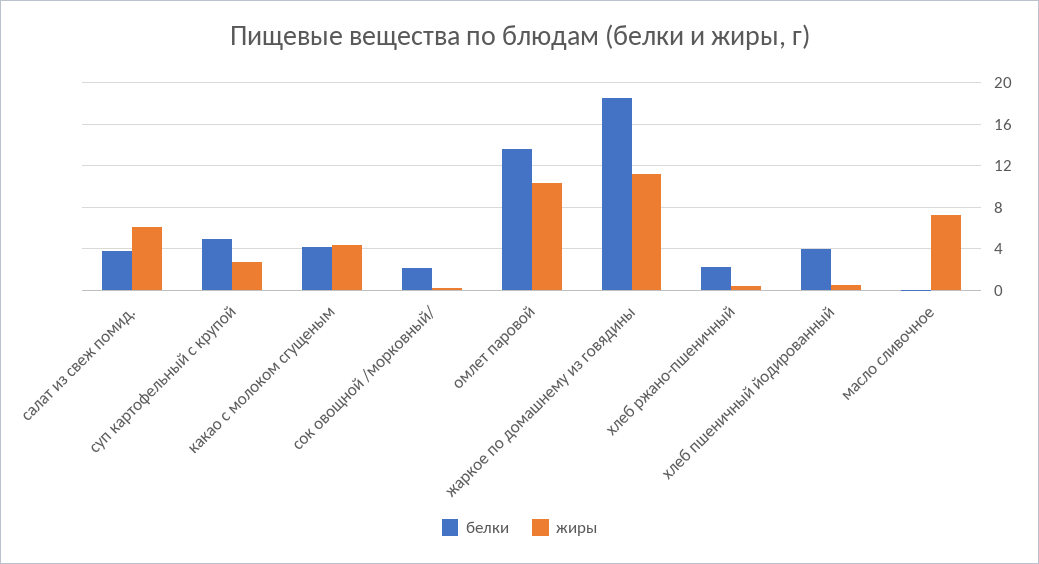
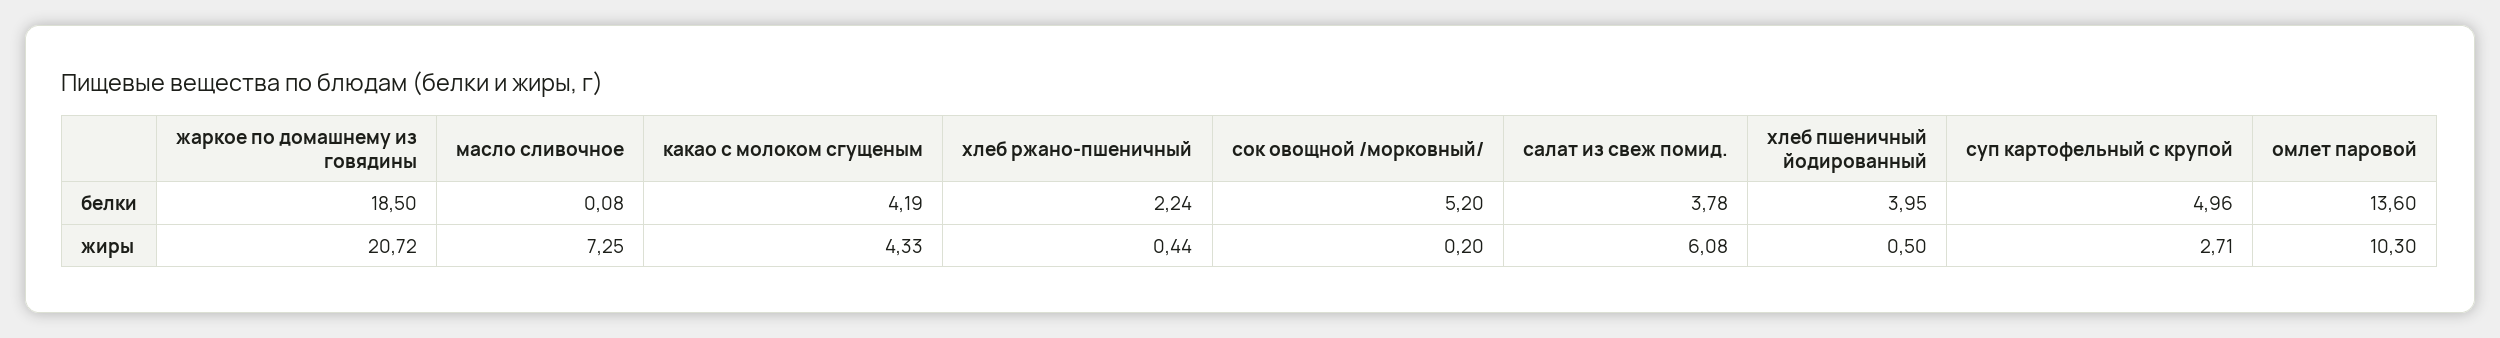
белки, сок овощной /морковный/: 2 -> 5.2
жиры, жаркое по домашнему из говядины: 11 -> 20.72

